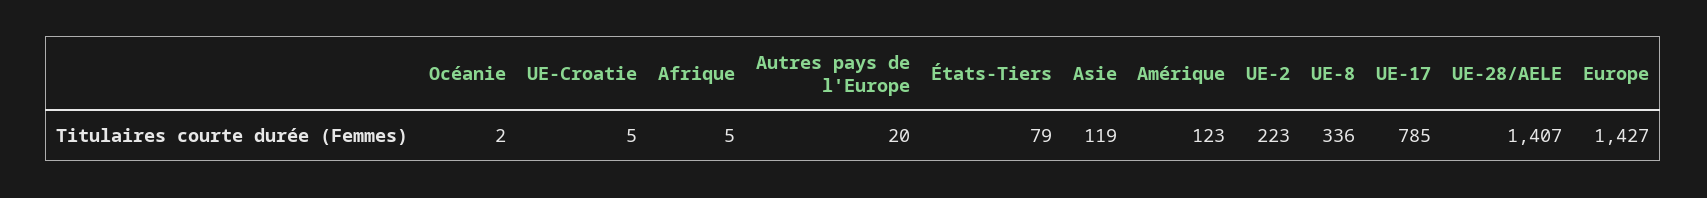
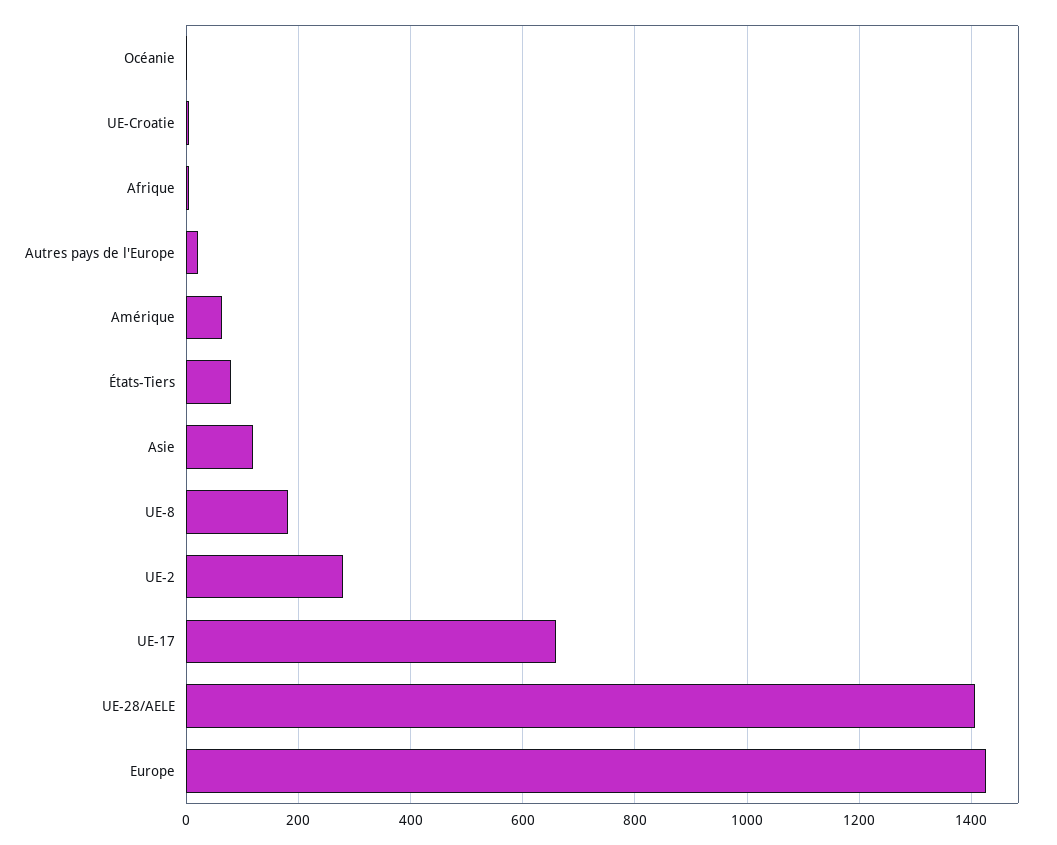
Amérique: 123 -> 60
UE-2: 223 -> 280
UE-8: 336 -> 180
UE-17: 785 -> 660

